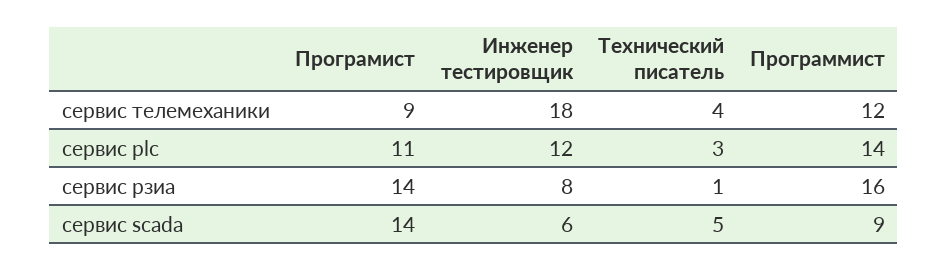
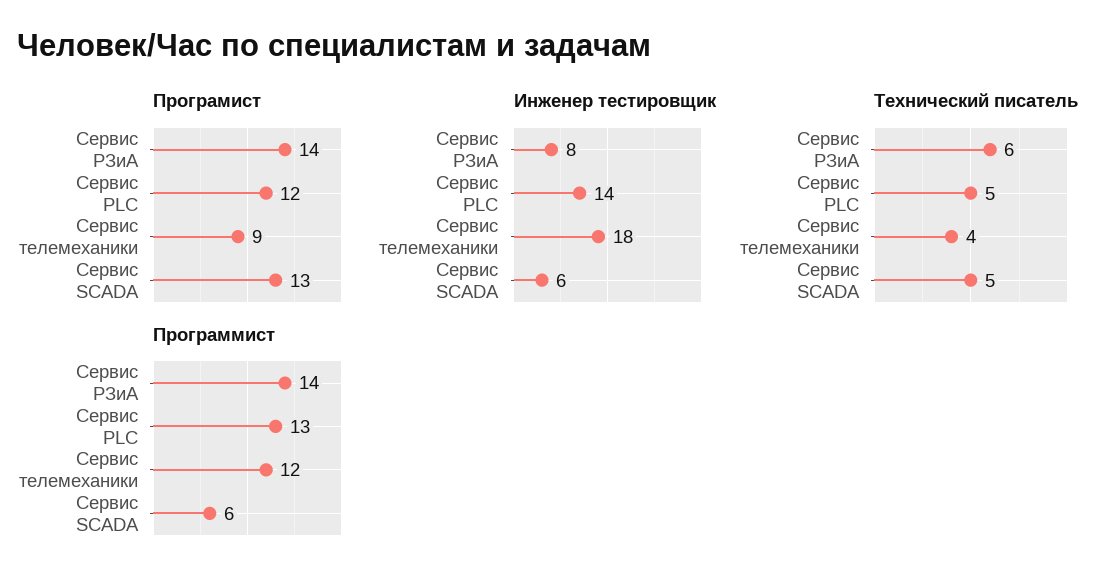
Програмист, сервис plc: 11 -> 12
Инженер тестировщик, сервис plc: 12 -> 14
Технический писатель, сервис plc: 3 -> 5
Программист, сервис plc: 14 -> 13
Технический писатель, сервис рзиа: 1 -> 6
Программист, сервис рзиа: 16 -> 14
Програмист, сервис scada: 14 -> 13
Программист, сервис scada: 9 -> 6

